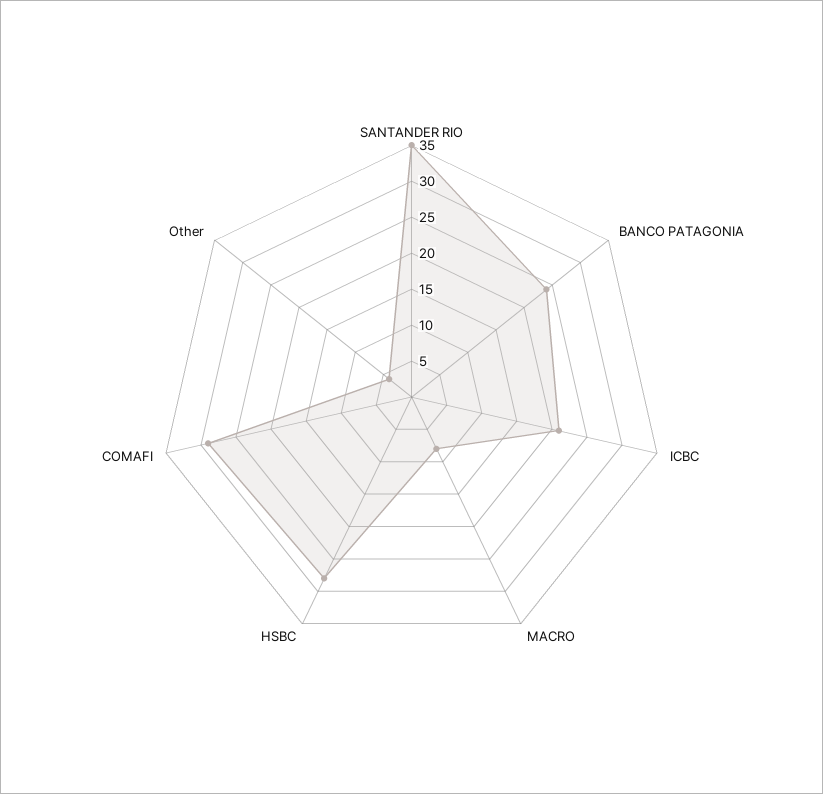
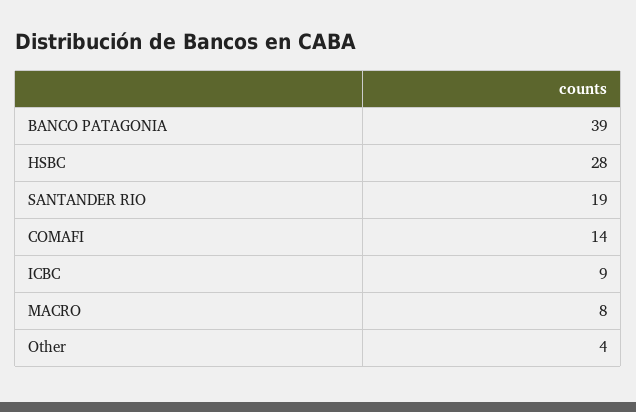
SANTANDER RIO: 35 -> 19
BANCO PATAGONIA: 25 -> 39
ICBC: 20 -> 9
COMAFI: 30 -> 14

